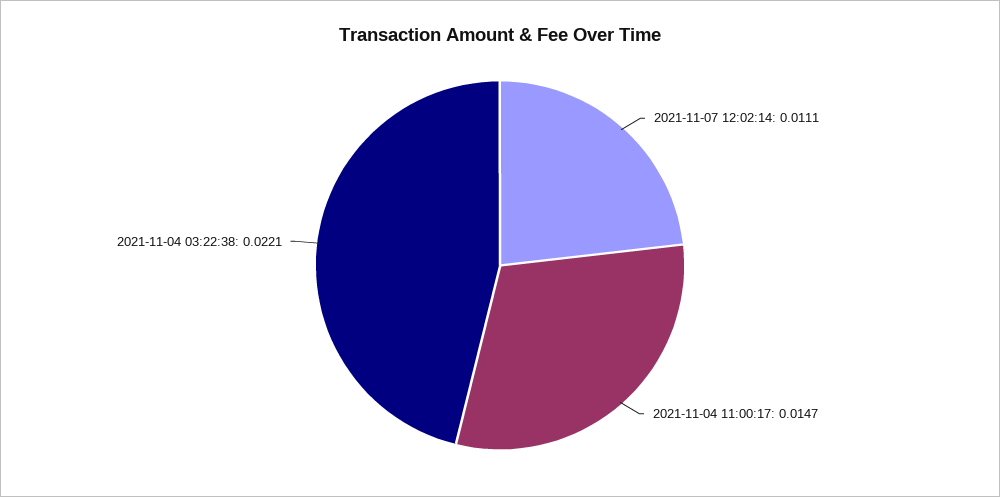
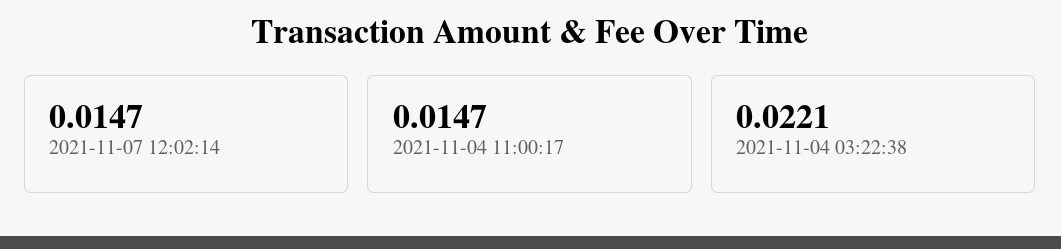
2021-11-07 12:02:14: 0.0111 -> 0.0147

